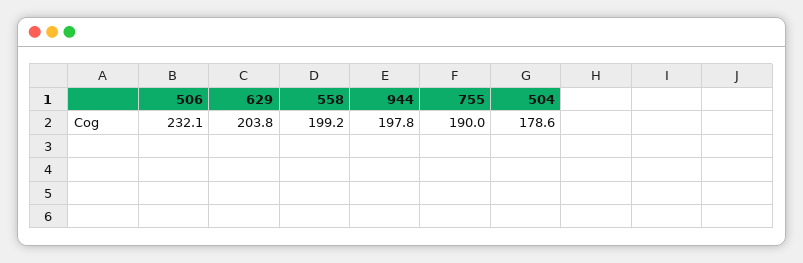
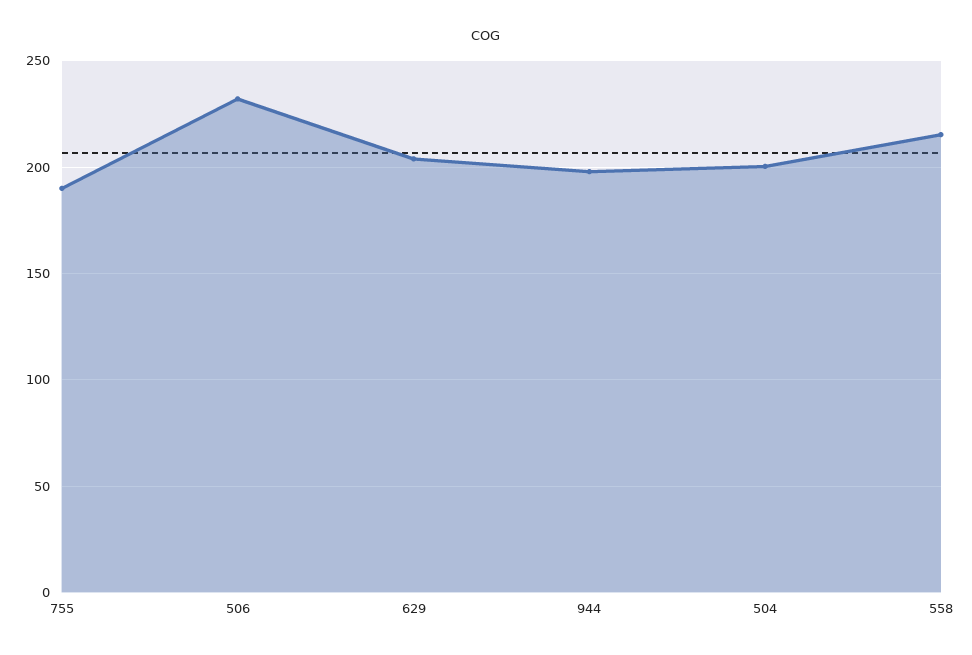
558: 199.2 -> 215
504: 178.6 -> 200

